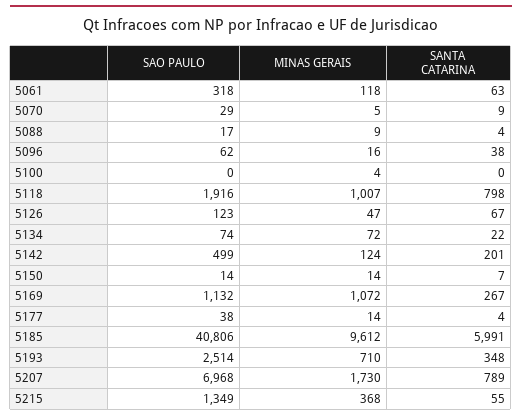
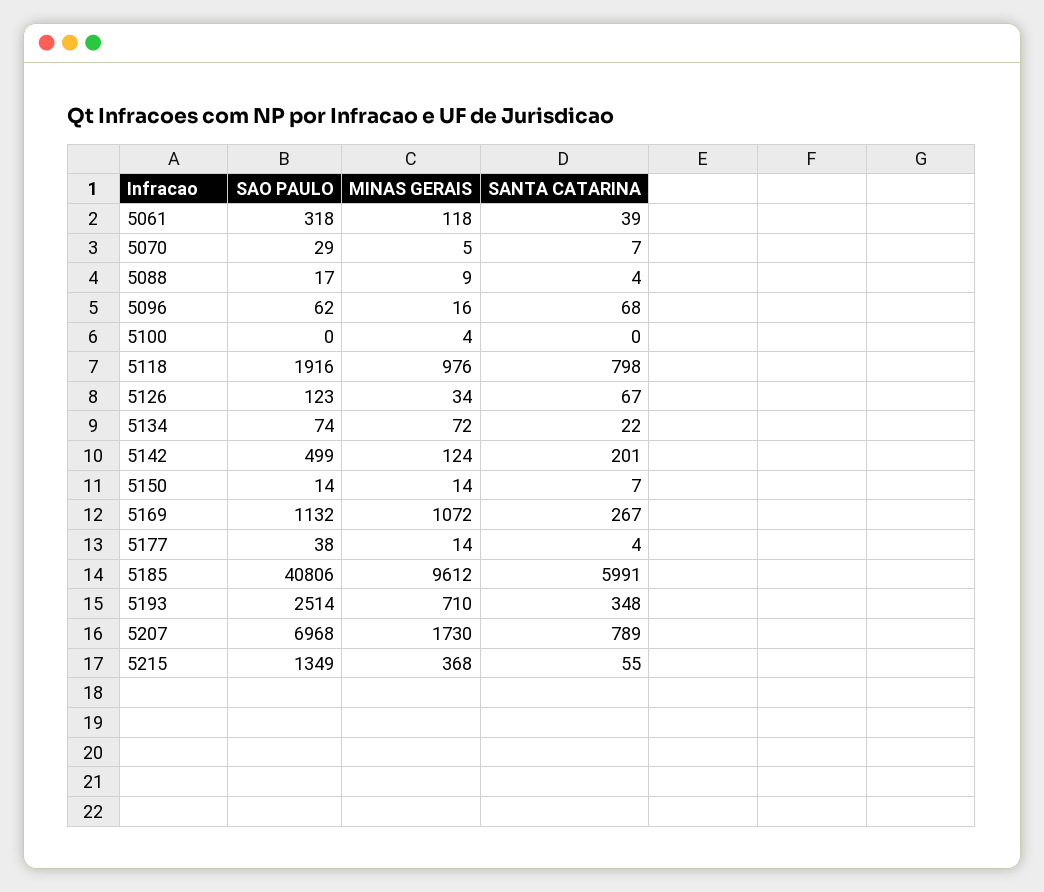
SANTA CATARINA, 5061: 63 -> 39
SANTA CATARINA, 5070: 9 -> 7
SANTA CATARINA, 5096: 38 -> 68
MINAS GERAIS, 5118: 1007 -> 976
MINAS GERAIS, 5126: 47 -> 34

